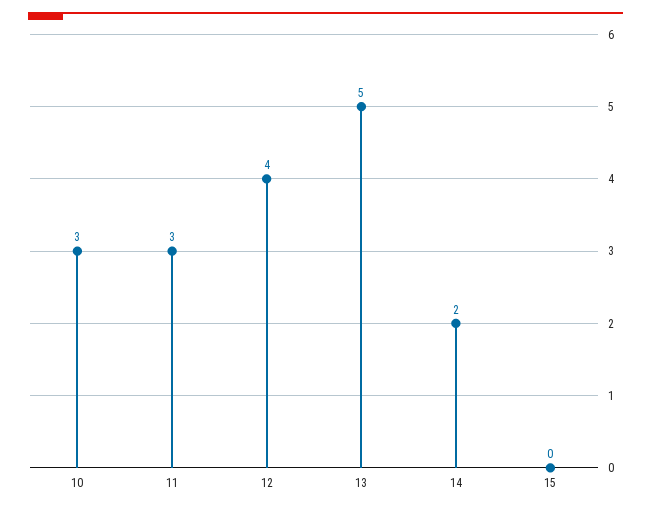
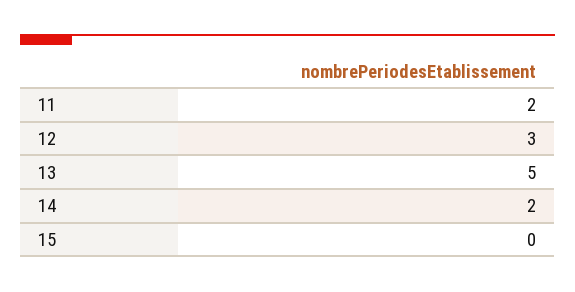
10: 3 -> none
11: 3 -> 2
12: 4 -> 3

